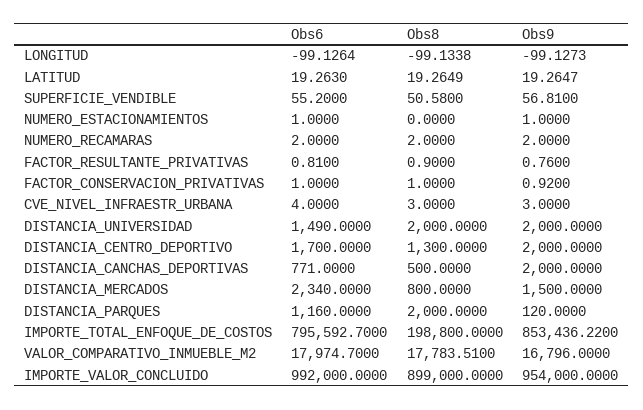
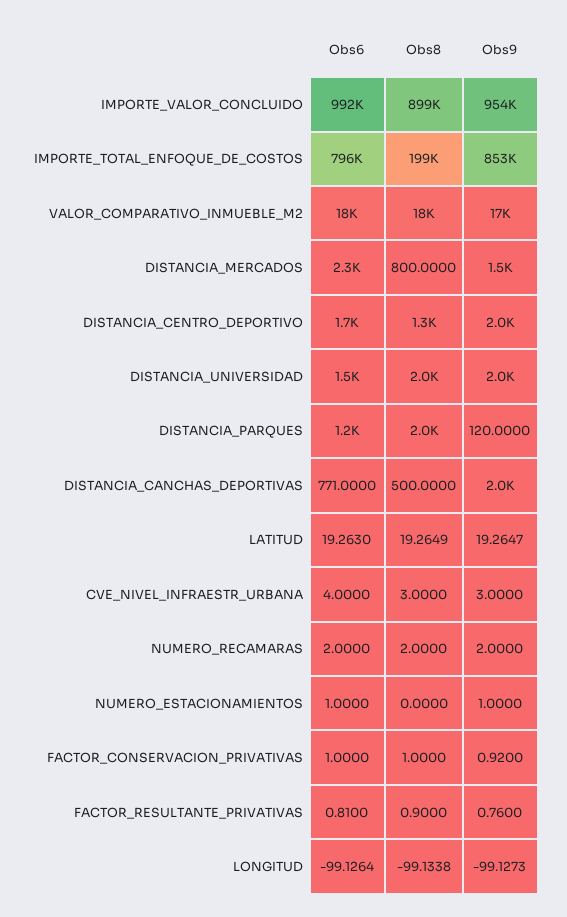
Obs6, SUPERFICIE_VENDIBLE: 55.2 -> none
Obs8, SUPERFICIE_VENDIBLE: 50.58 -> none
Obs9, SUPERFICIE_VENDIBLE: 56.81 -> none

